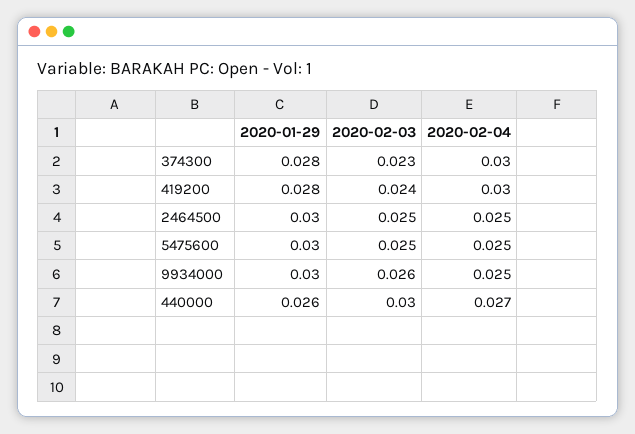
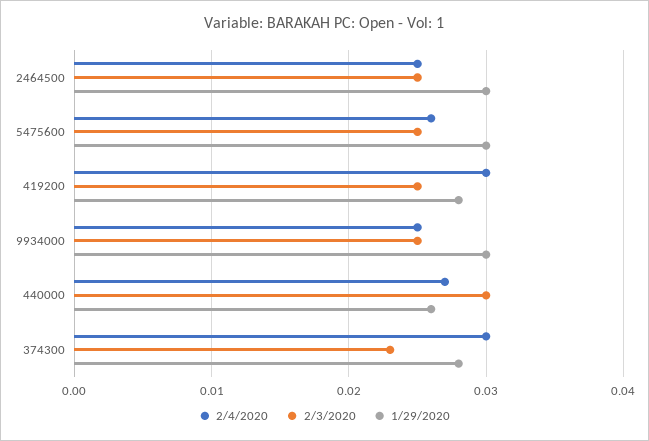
2020-02-03, 419200: 0.024 -> 0.025
2020-02-04, 5475600: 0.025 -> 0.026
2020-02-03, 9934000: 0.026 -> 0.025

